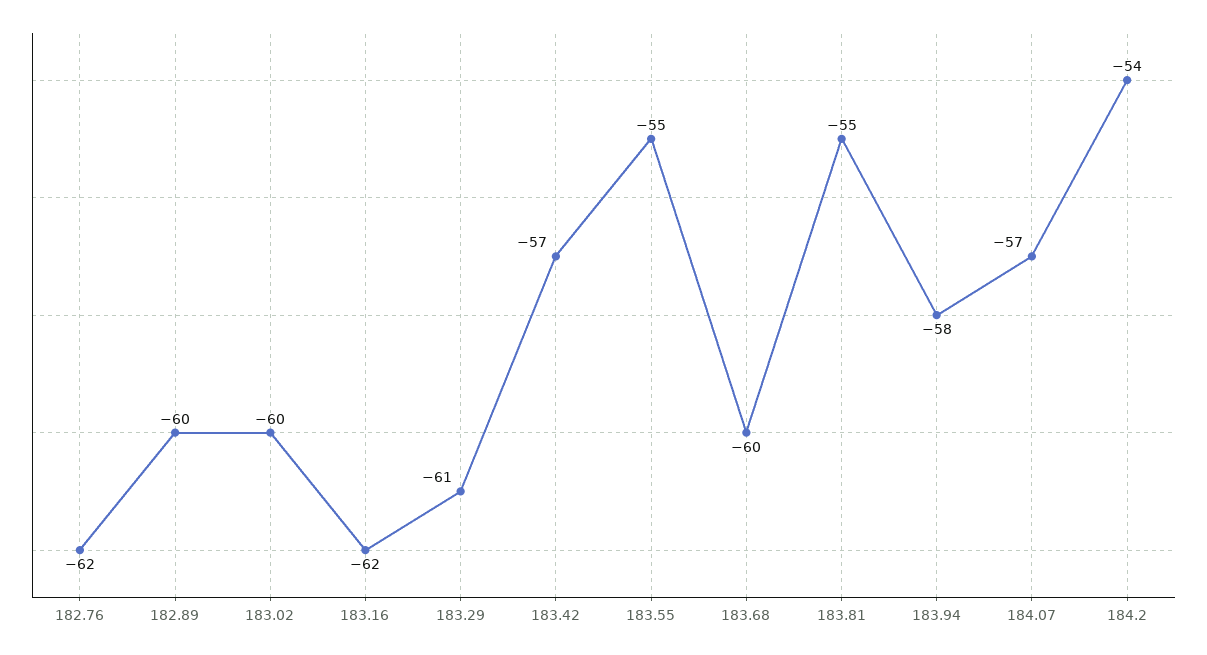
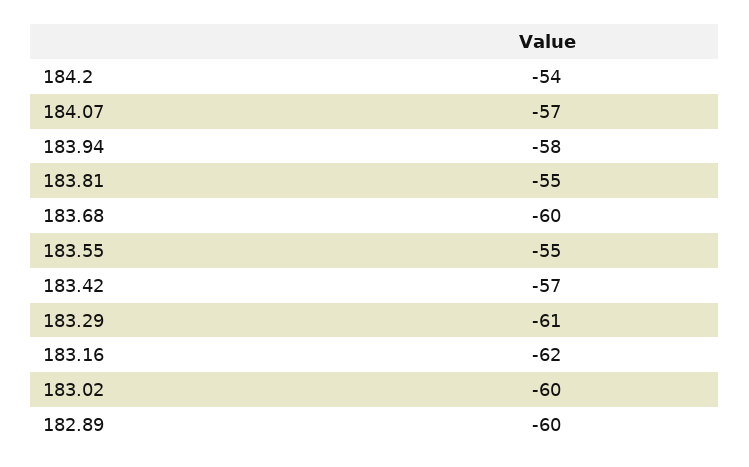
182.76: -62 -> none

